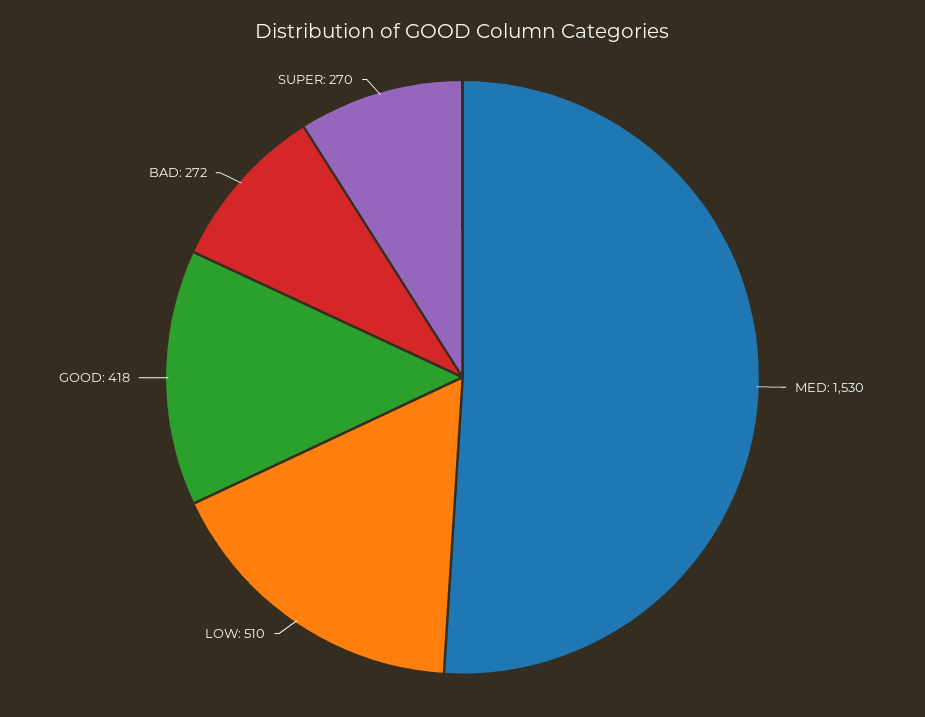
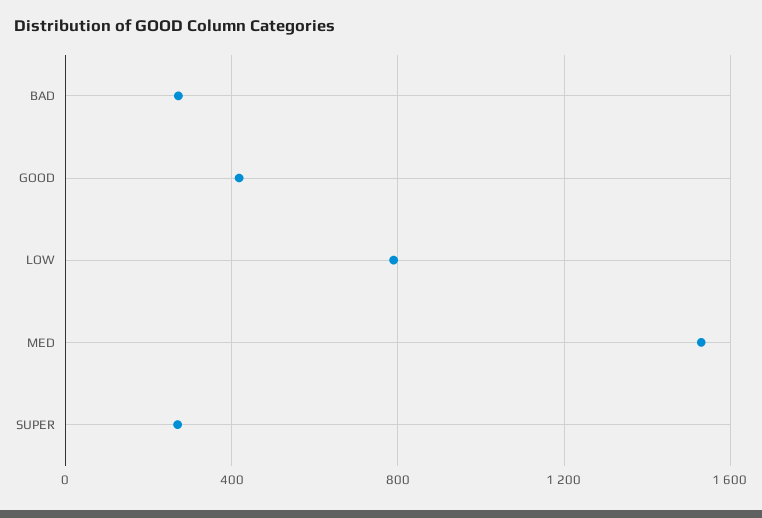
LOW: 510 -> 800

